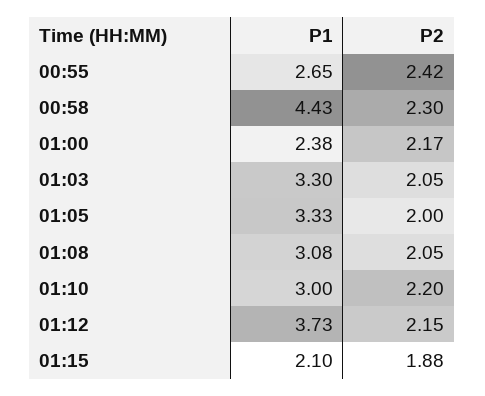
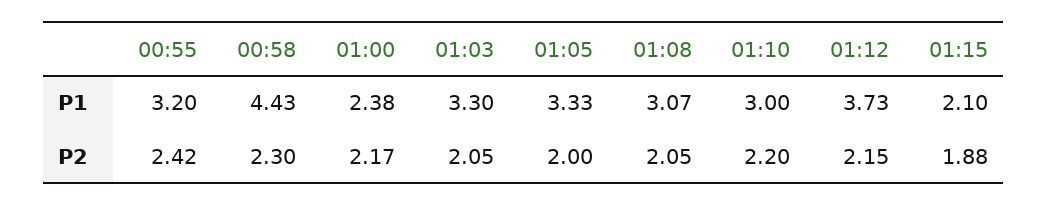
P1, 00:55: 2.65 -> 3.2
P1, 01:08: 3.08 -> 3.07

